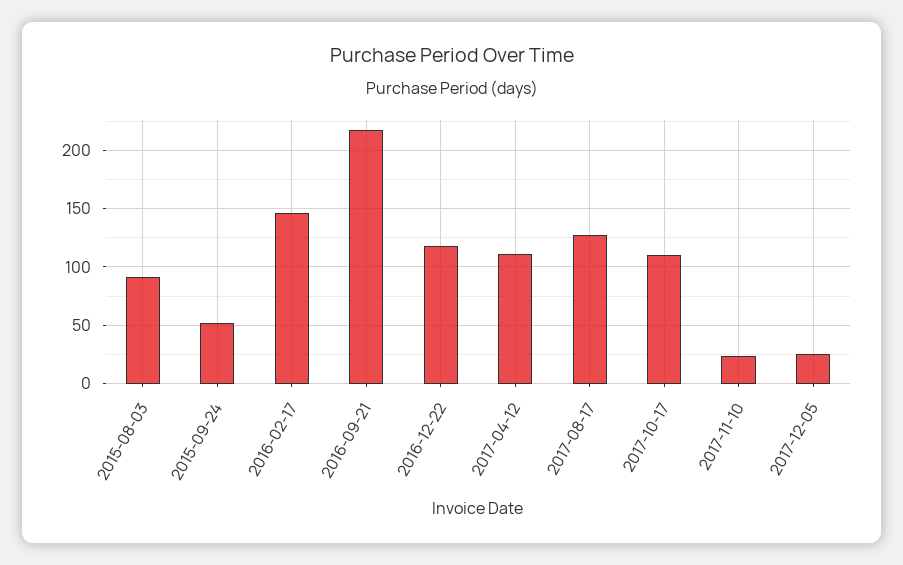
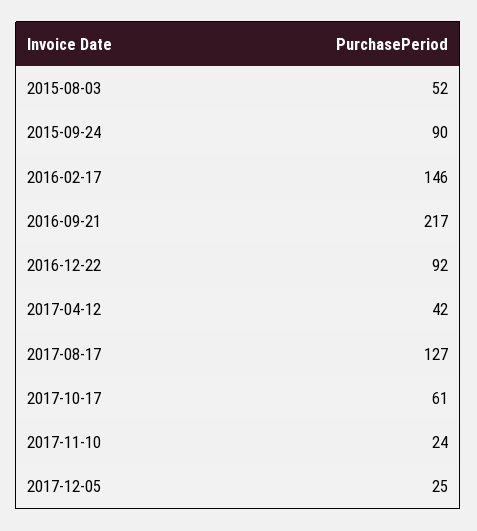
2015-08-03: 90 -> 52
2015-09-24: 50 -> 90
2016-12-22: 120 -> 92
2017-04-12: 110 -> 42
2017-10-17: 110 -> 61

